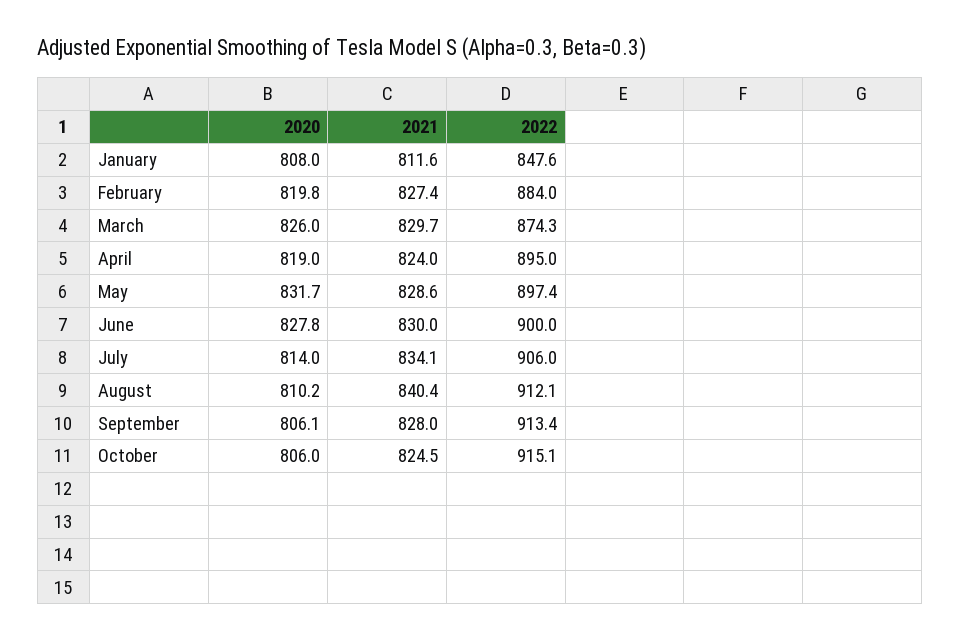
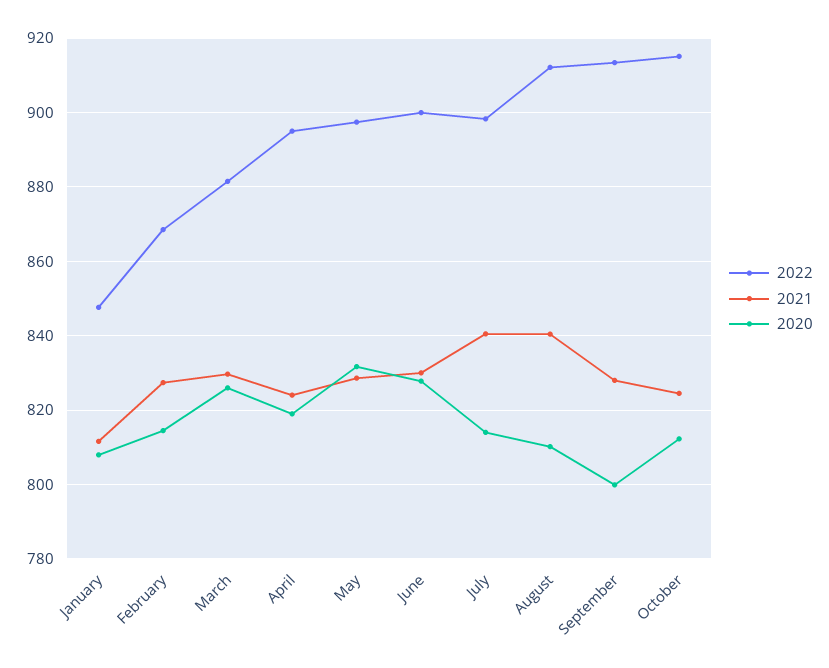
2020, February: 819.8 -> 814
2022, February: 884 -> 868
2022, March: 874.3 -> 882
2021, July: 834.1 -> 840
2022, July: 906 -> 898
2020, September: 806.1 -> 800
2020, October: 806 -> 812

